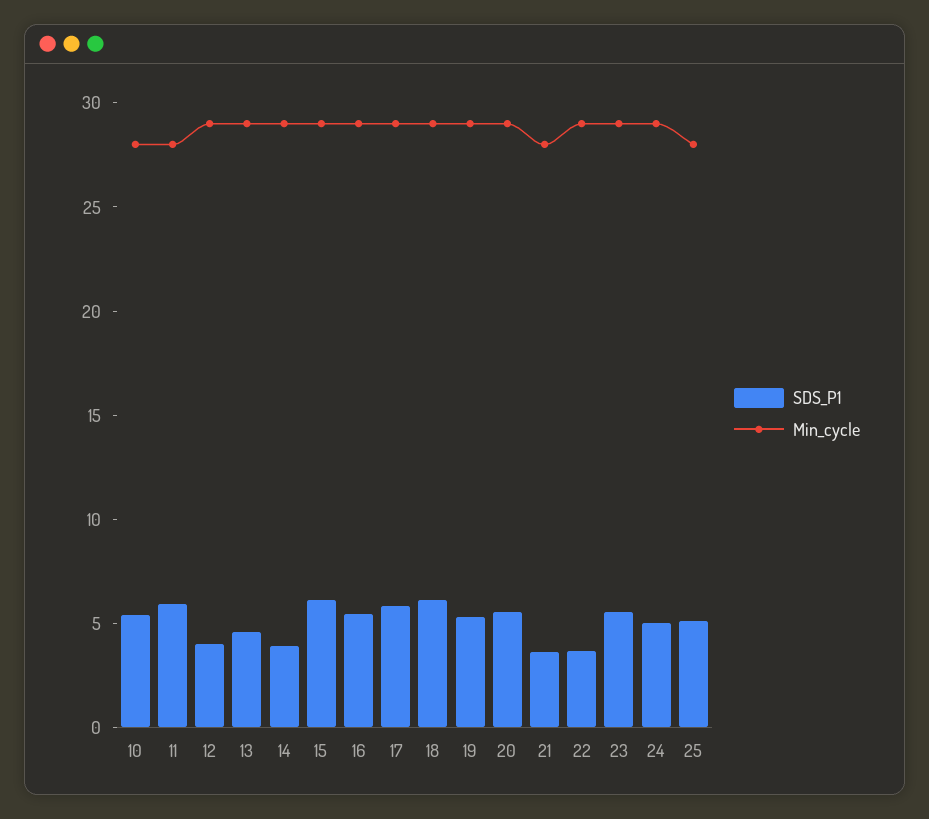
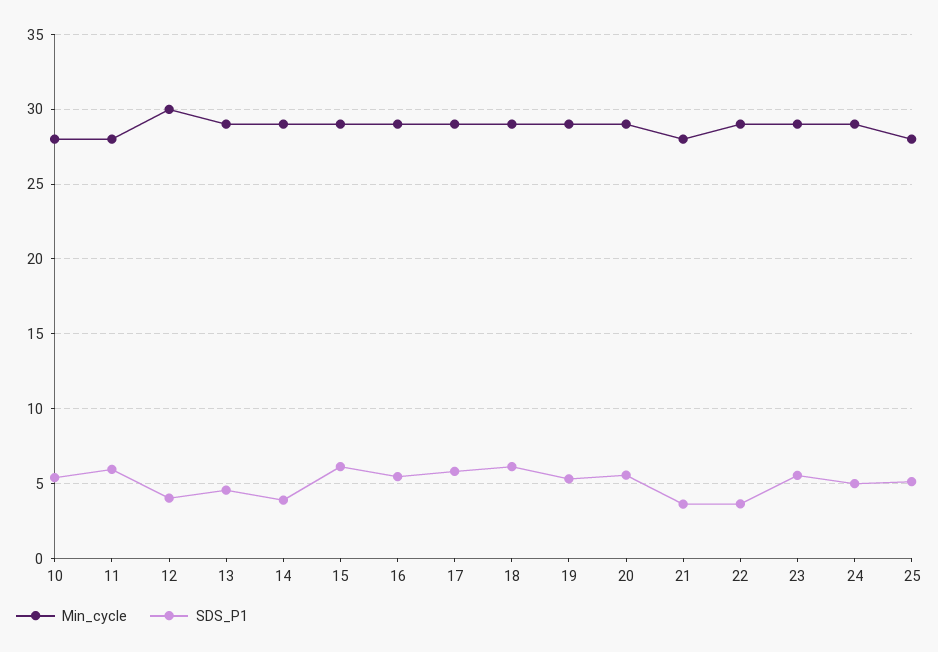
Min_cycle, 12: 29 -> 30

